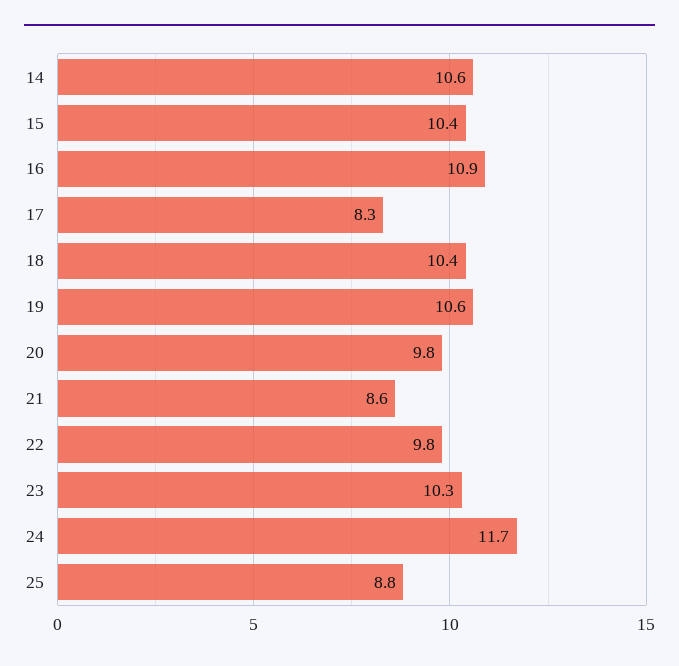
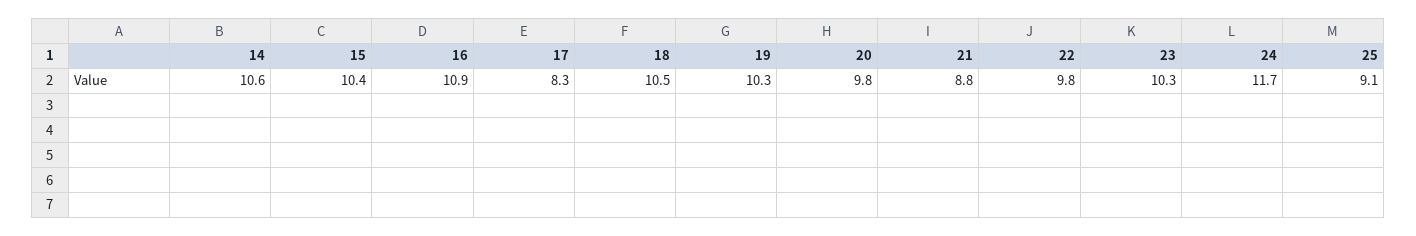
18: 10.4 -> 10.5
19: 10.6 -> 10.3
21: 8.6 -> 8.8
25: 8.8 -> 9.1

